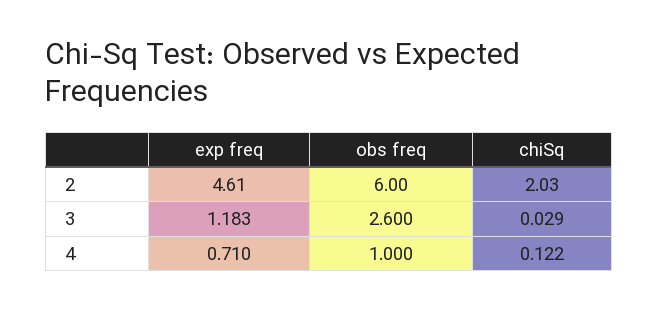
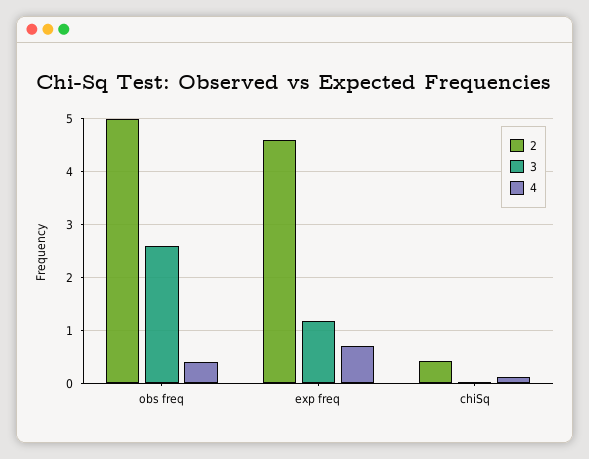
2, obs freq: 6 -> 5
2, chiSq: 2.03 -> 0.4
4, obs freq: 1 -> 0.4

